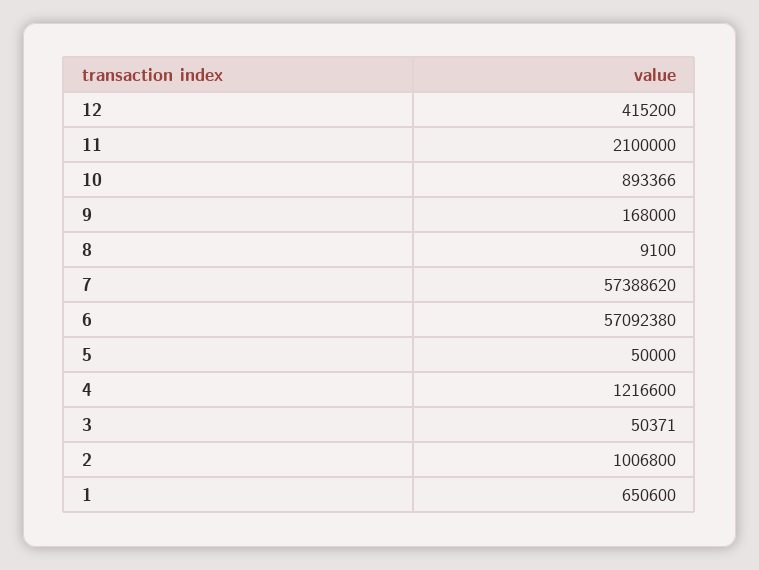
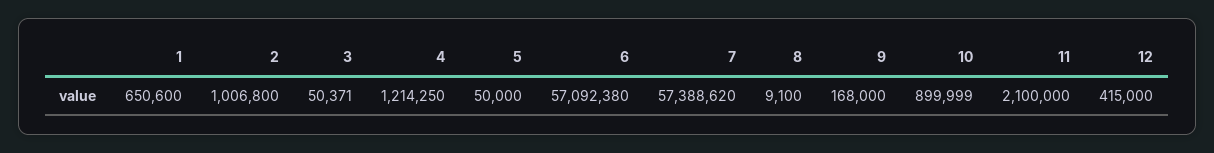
12: 415200 -> 415000
10: 893366 -> 899999
4: 1216600 -> 1214250

